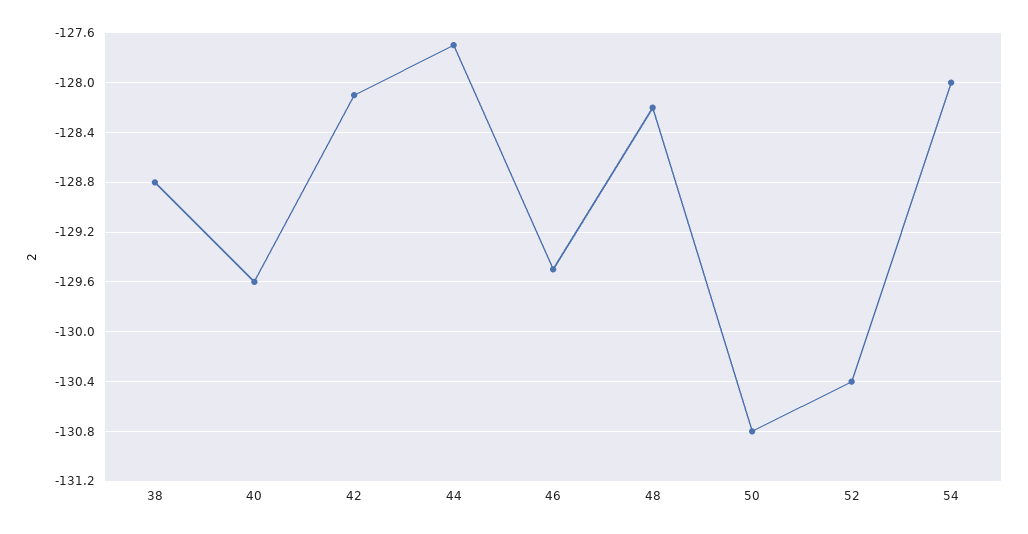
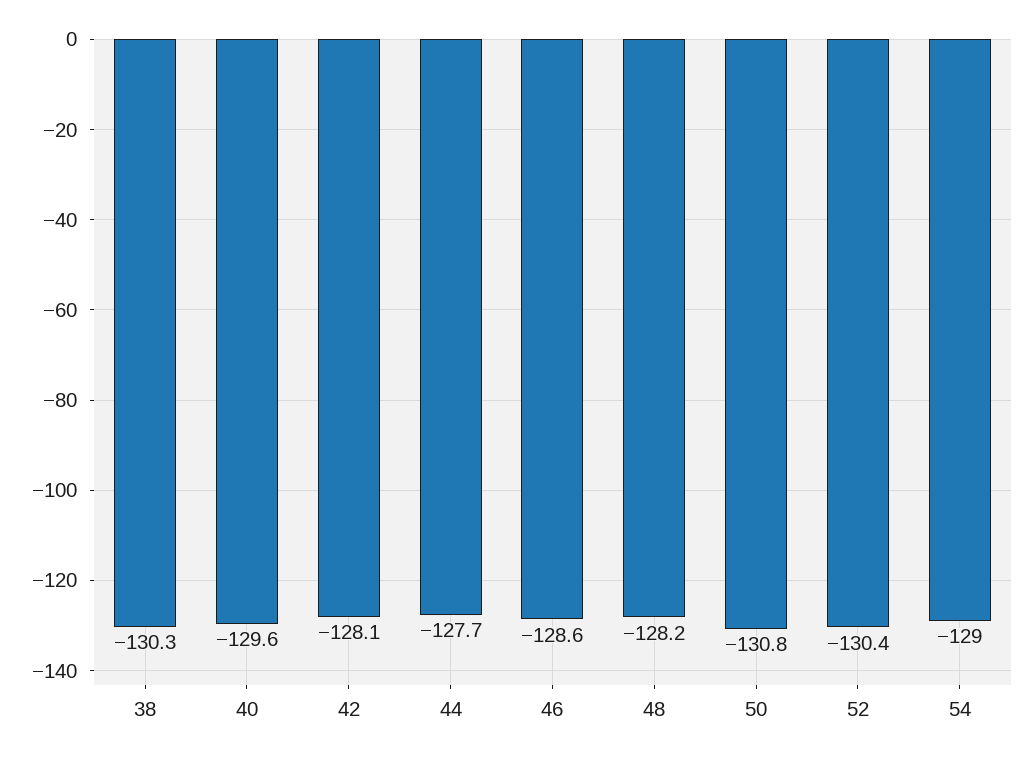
38: -128.8 -> -130.3
46: -129.5 -> -128.6
54: -128 -> -129

